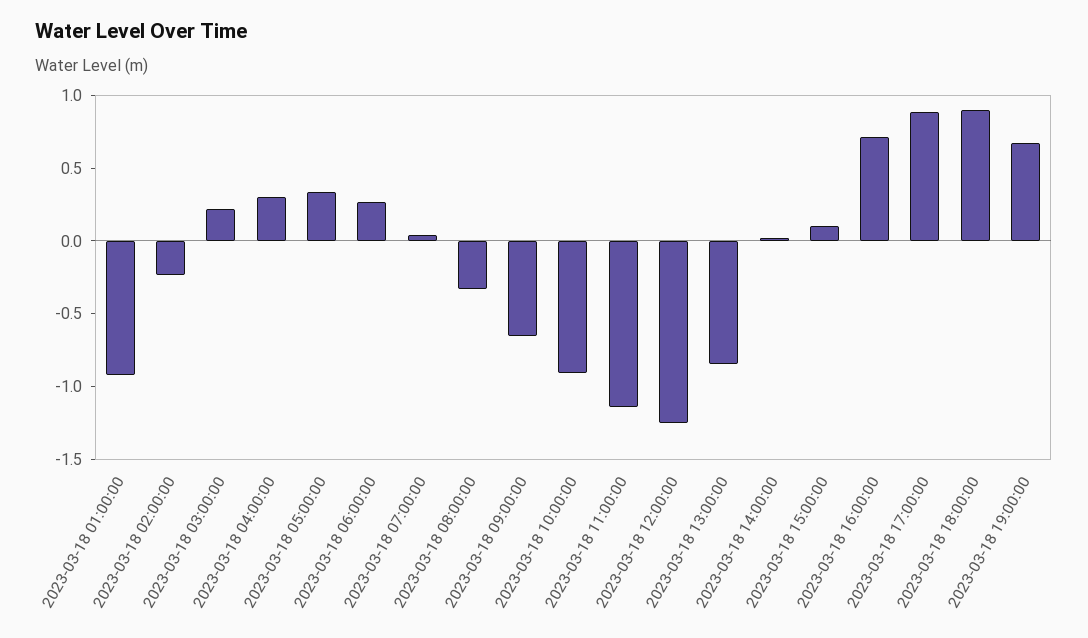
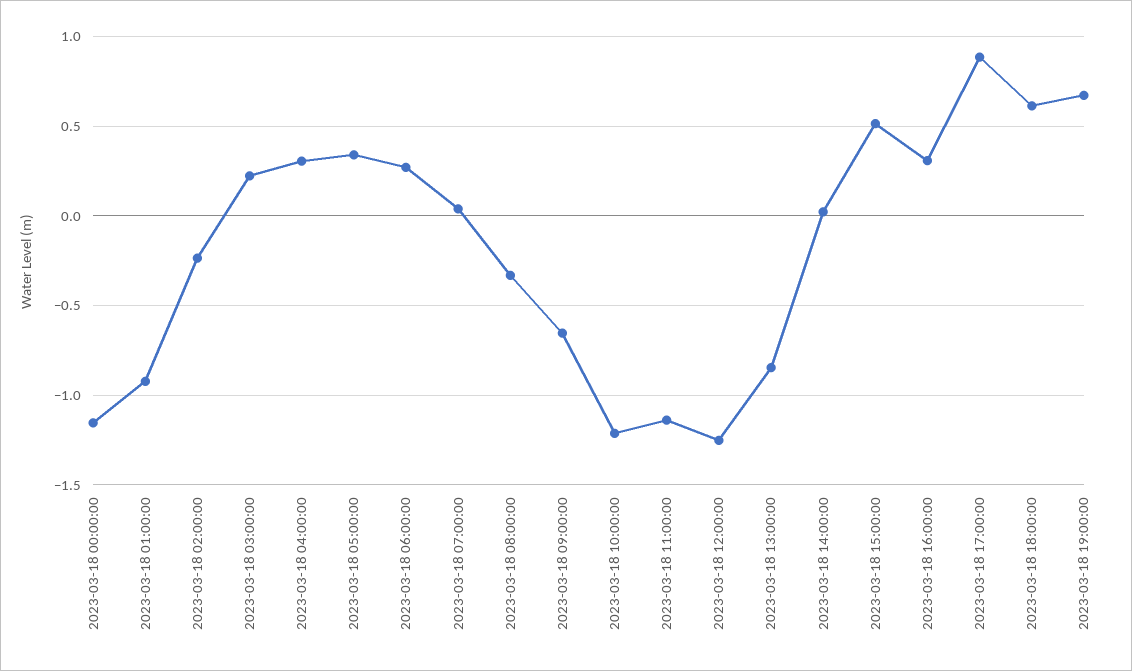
2023-03-18 10:00:00: -0.9 -> -1.2
2023-03-18 15:00:00: 0.1 -> 0.5
2023-03-18 16:00:00: 0.7 -> 0.3
2023-03-18 18:00:00: 0.9 -> 0.6
2023-03-18 00:00:00: none -> -1.15

